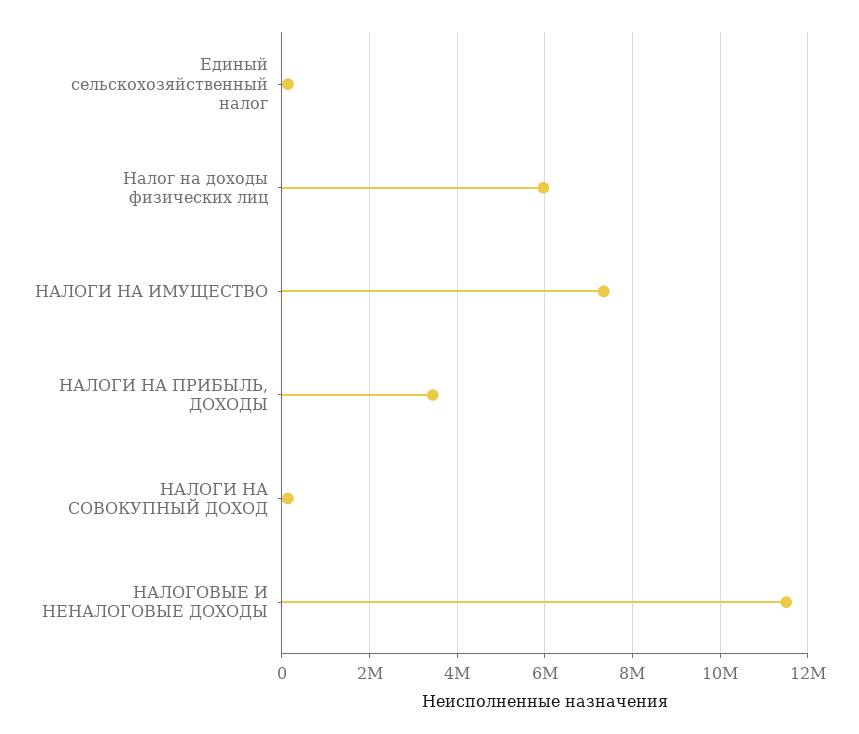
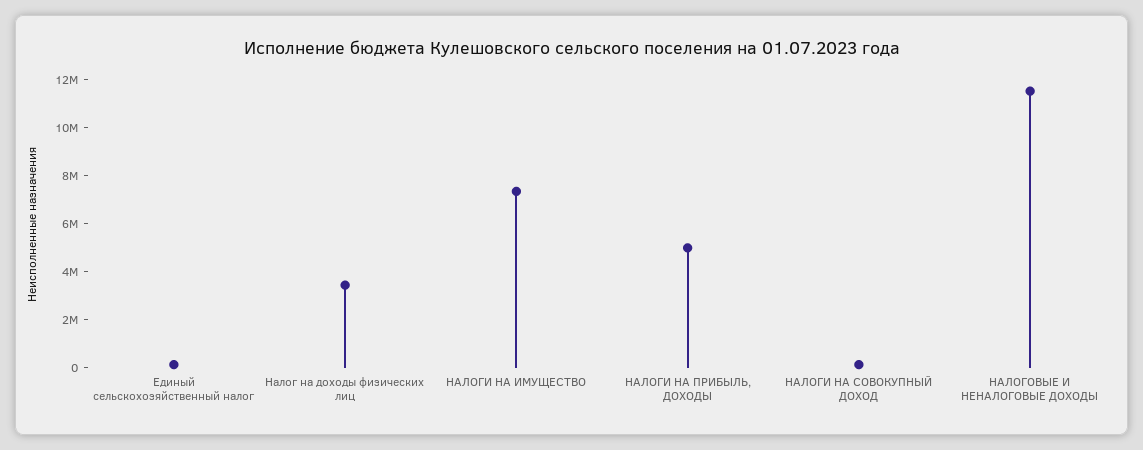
Налог на доходы физических лиц: 6000000 -> 3500000
НАЛОГИ НА ПРИБЫЛЬ, ДОХОДЫ: 3400000 -> 5000000

